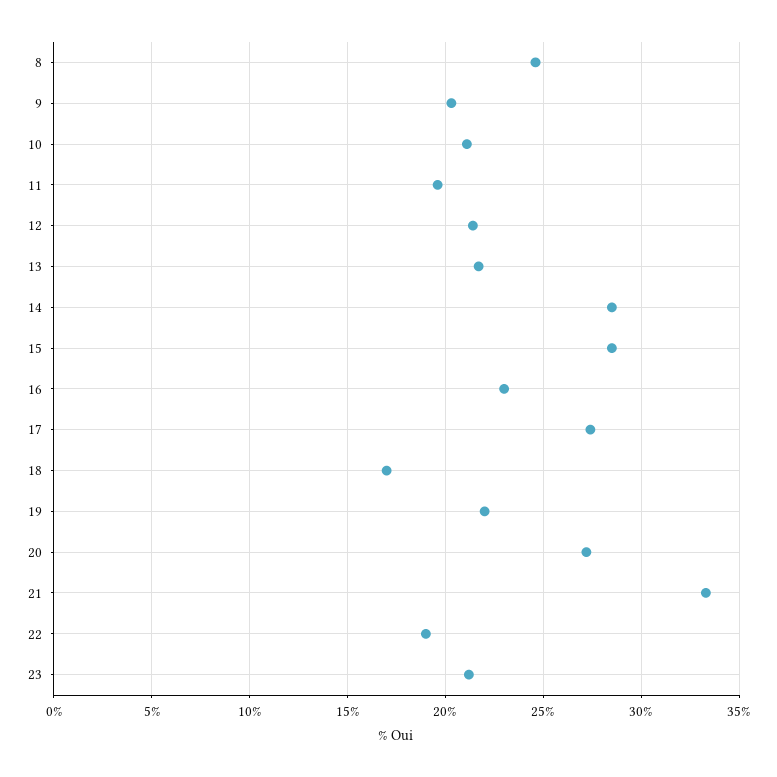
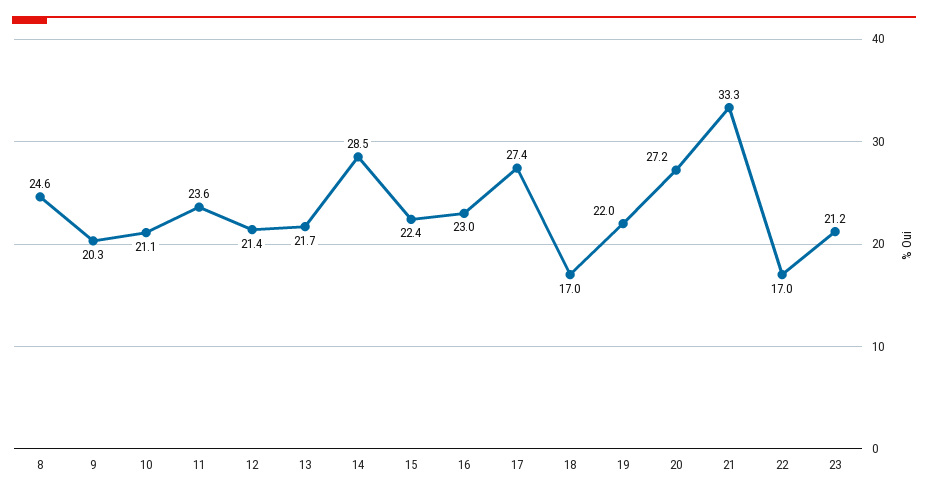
11: 19.5 -> 23.6
15: 28.5 -> 22.4
22: 19 -> 17

